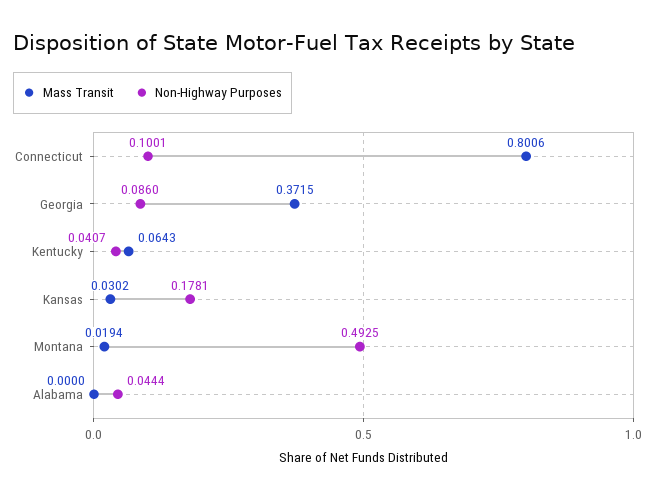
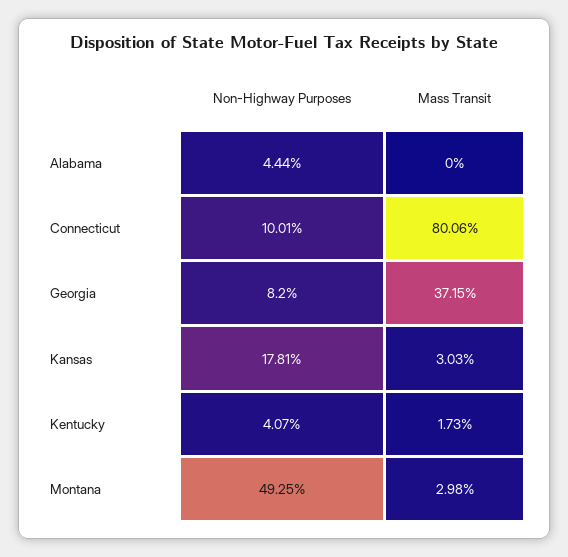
Non-Highway Purposes, Georgia: 0.086 -> 0.082
Mass Transit, Kentucky: 0.0643 -> 0.0173
Mass Transit, Kansas: 0.0302 -> 0.0303
Mass Transit, Montana: 0.0194 -> 0.0298

